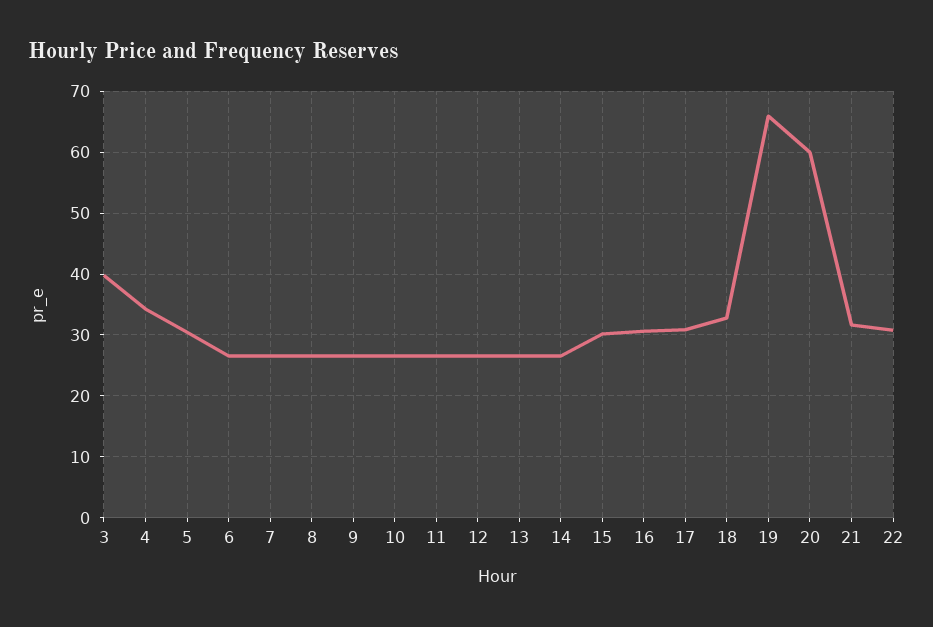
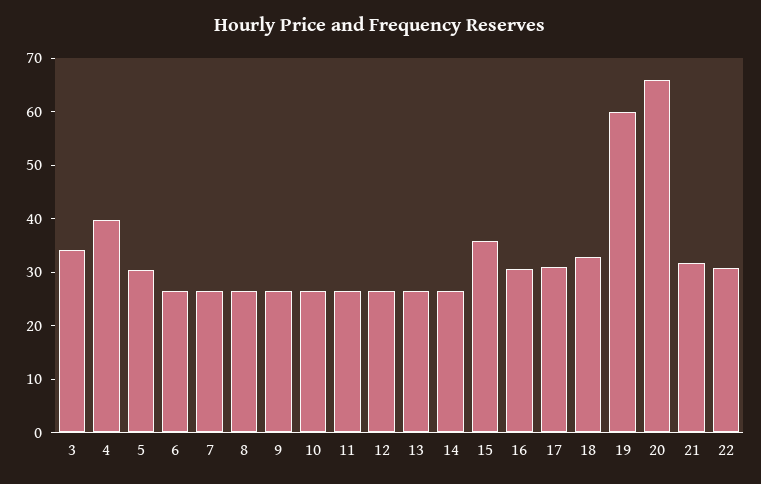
3: 40 -> 34
4: 34 -> 40
15: 30 -> 36
19: 66 -> 60
20: 60 -> 66

